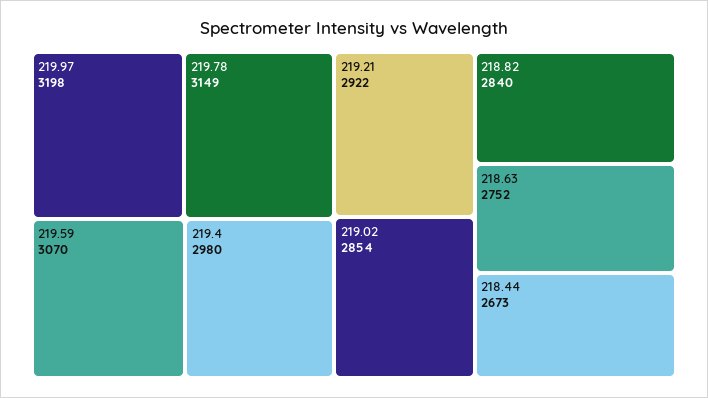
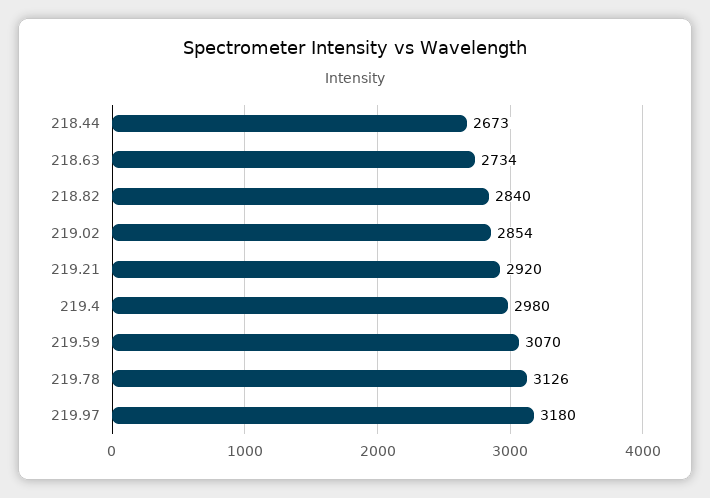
219.97: 3198 -> 3180
219.78: 3149 -> 3126
219.21: 2922 -> 2920
218.63: 2752 -> 2734

